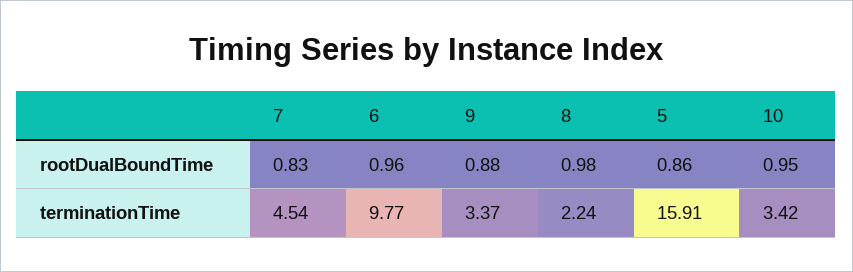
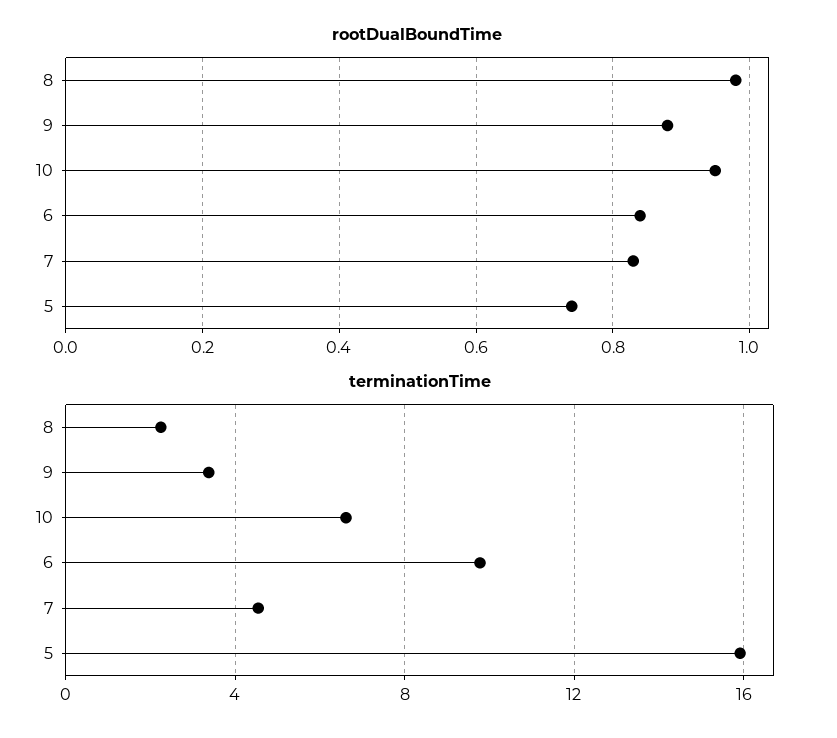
rootDualBoundTime, 6: 0.96 -> 0.85
rootDualBoundTime, 5: 0.86 -> 0.75
terminationTime, 10: 3.42 -> 6.5

